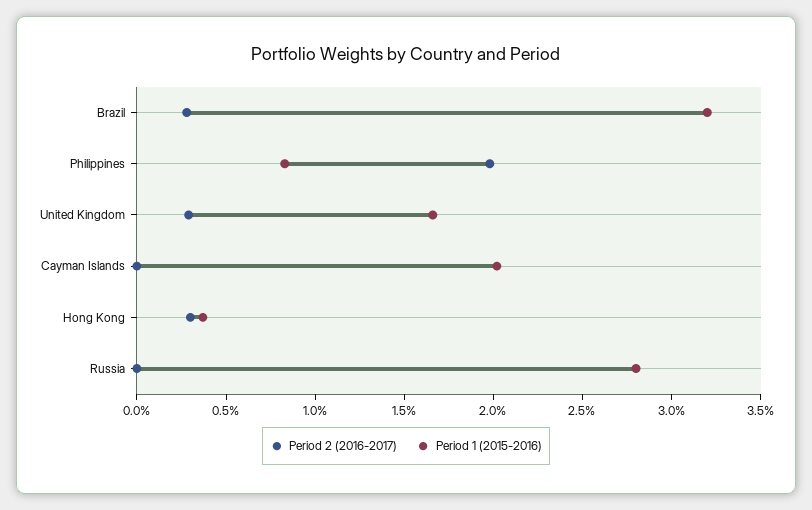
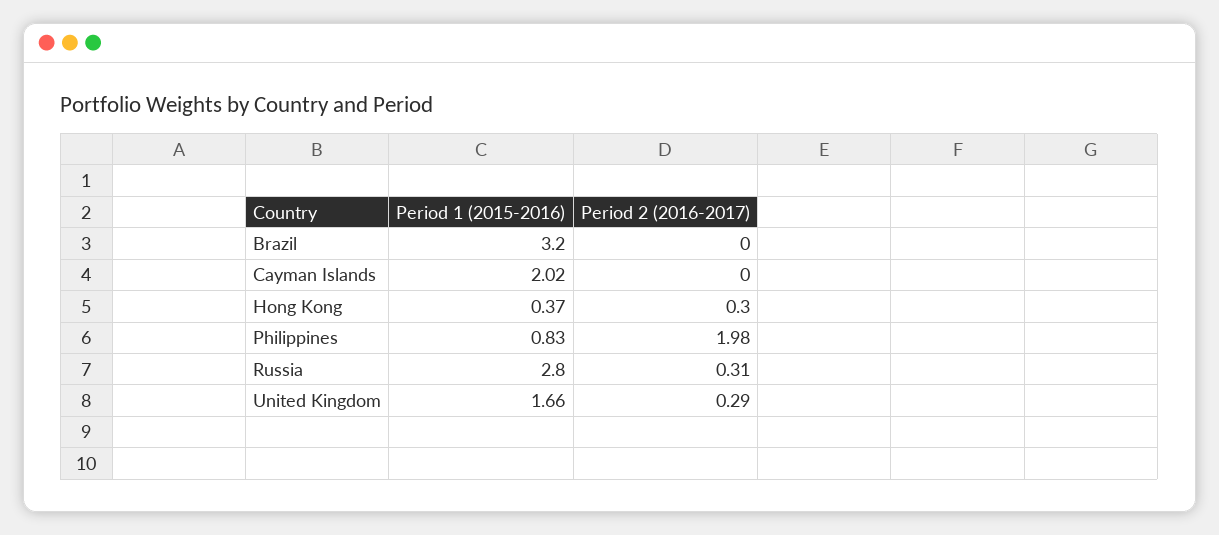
Period 2 (2016-2017), Brazil: 0.3 -> 0
Period 2 (2016-2017), Russia: 0 -> 0.31

